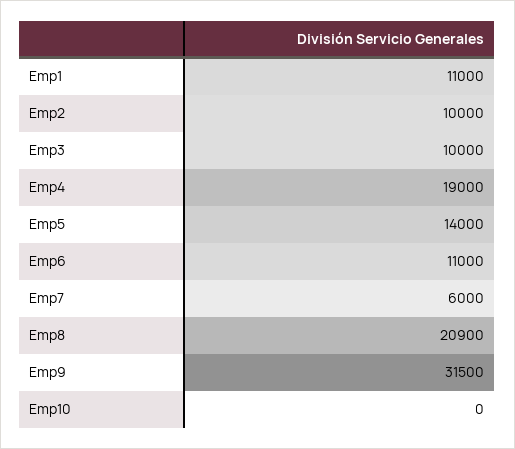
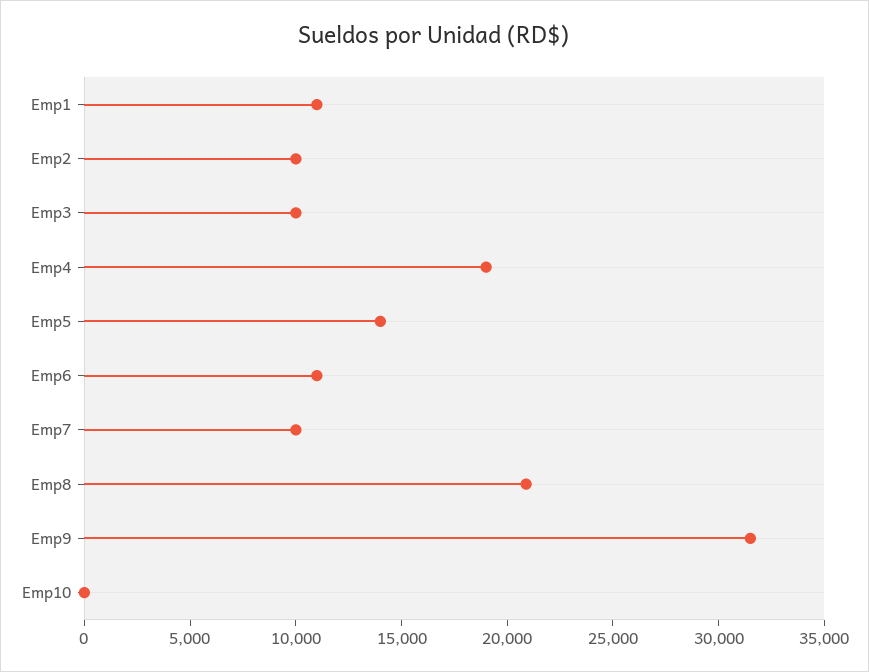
Emp7: 6000 -> 10000

